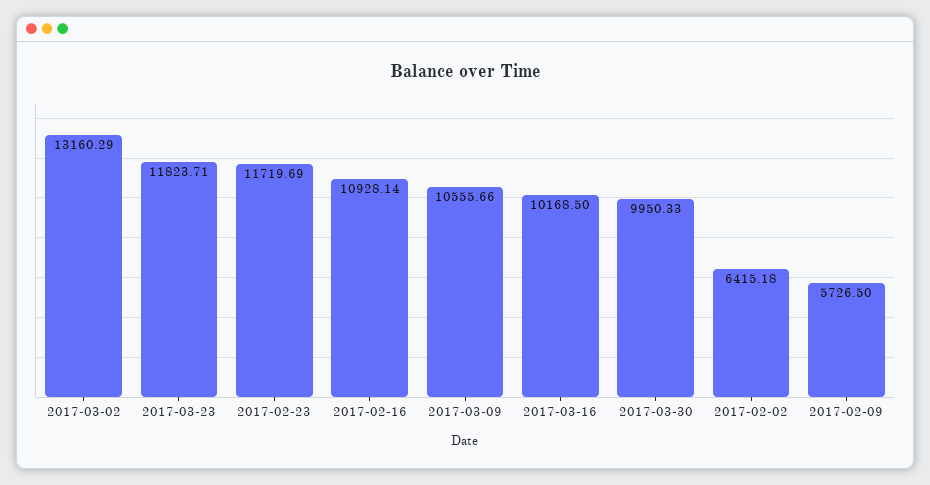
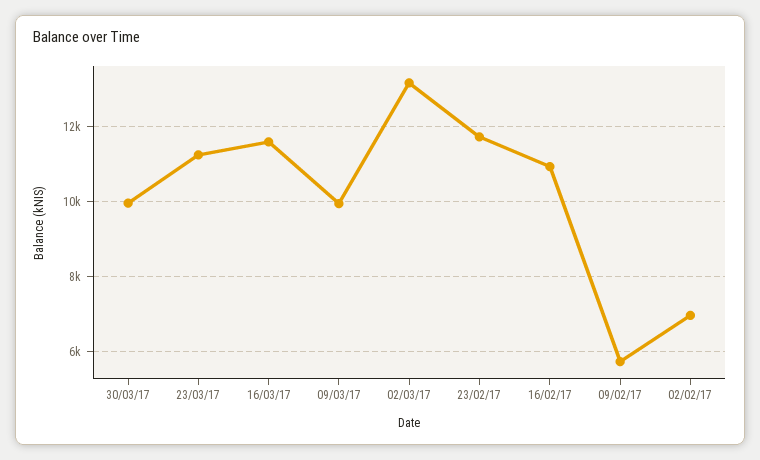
2017-03-23: 11823.71 -> 11200
2017-03-09: 10555.66 -> 10000
2017-03-16: 10168.5 -> 11600
2017-02-02: 6415.18 -> 7000

